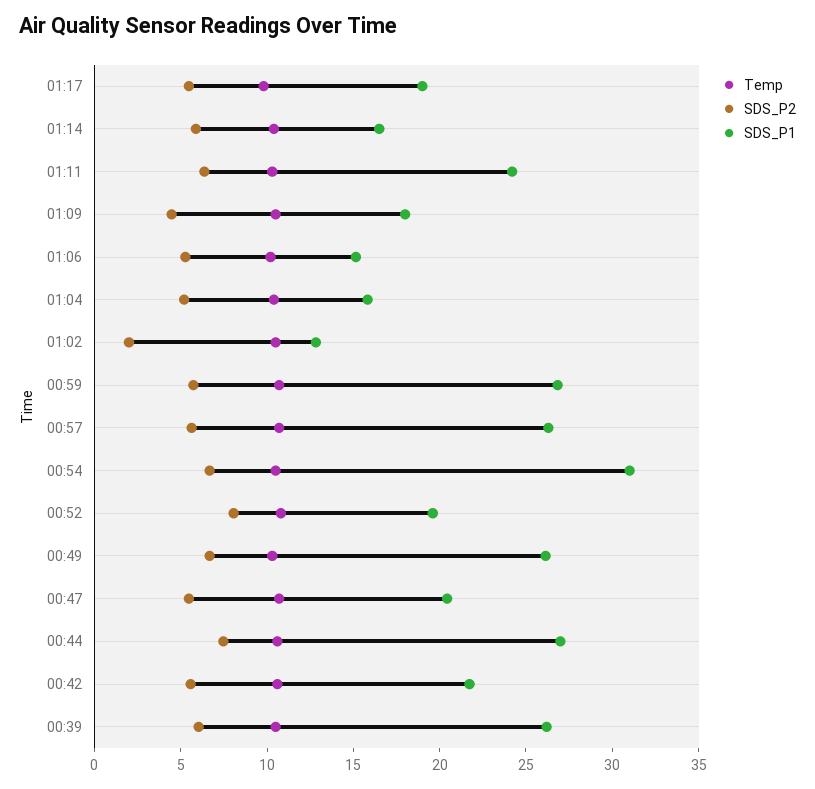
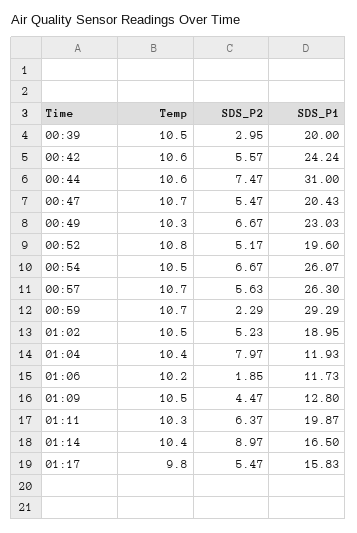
SDS_P1, 01:17: 19 -> 15.83
SDS_P2, 01:14: 6 -> 8.97
SDS_P1, 01:11: 24 -> 19.87
SDS_P1, 01:09: 18 -> 12.8
SDS_P2, 01:06: 5 -> 1.85
SDS_P1, 01:06: 15 -> 11.73
SDS_P2, 01:04: 5 -> 7.97
SDS_P1, 01:04: 16 -> 11.93
SDS_P2, 01:02: 2 -> 5.23
SDS_P1, 01:02: 13 -> 18.95
SDS_P2, 00:59: 6 -> 2.29
SDS_P1, 00:59: 27 -> 29.29
SDS_P1, 00:54: 31 -> 26.07
SDS_P2, 00:52: 8 -> 5.17
SDS_P1, 00:49: 26 -> 23.03
SDS_P1, 00:44: 27 -> 31
SDS_P1, 00:42: 22 -> 24.24
SDS_P2, 00:39: 6 -> 2.95
SDS_P1, 00:39: 26 -> 20

